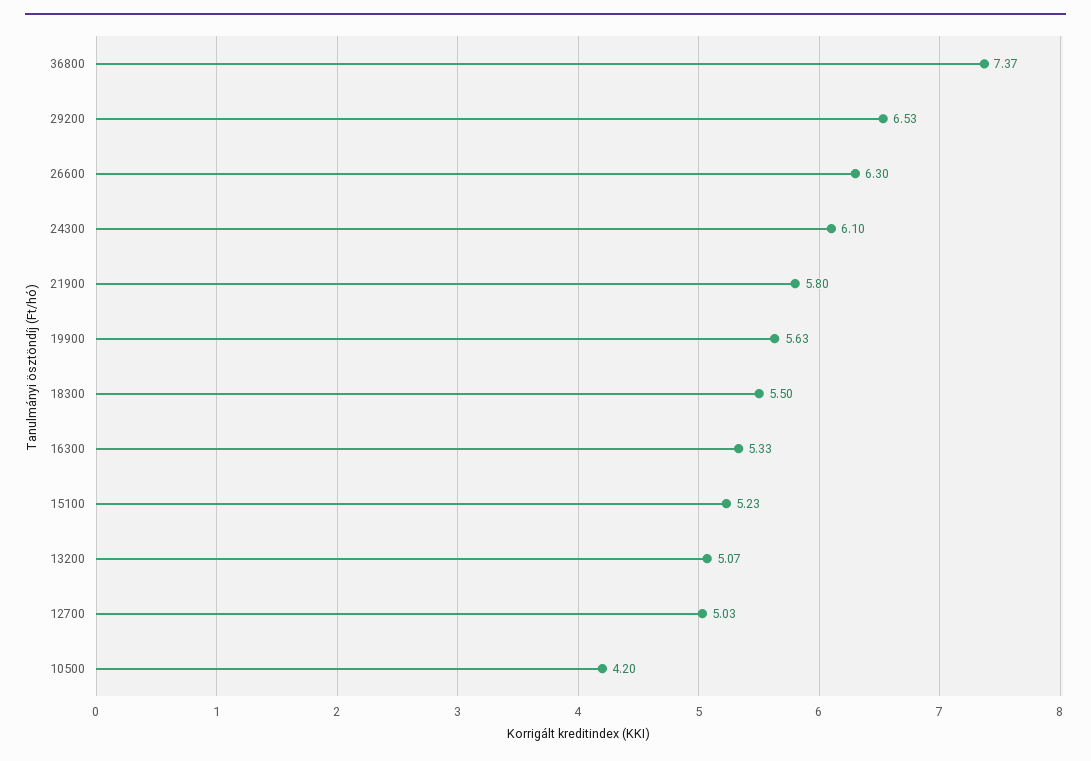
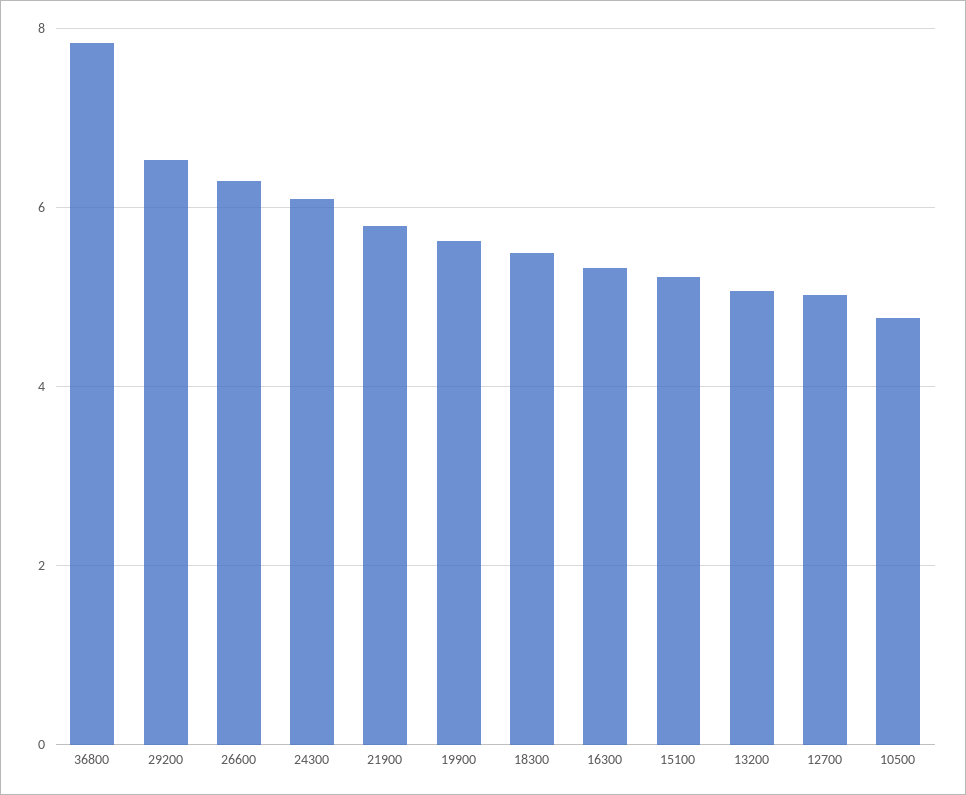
36800: 7.37 -> 7.8
10500: 4.2 -> 4.8

